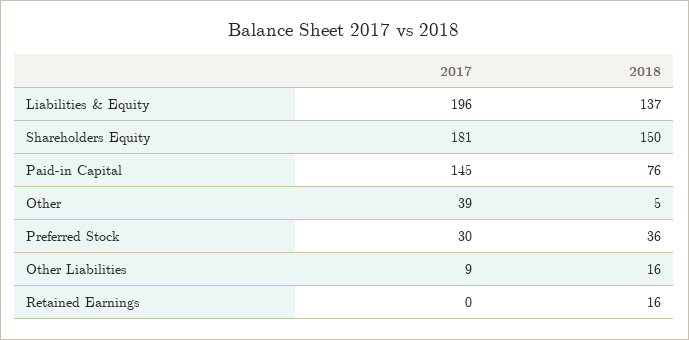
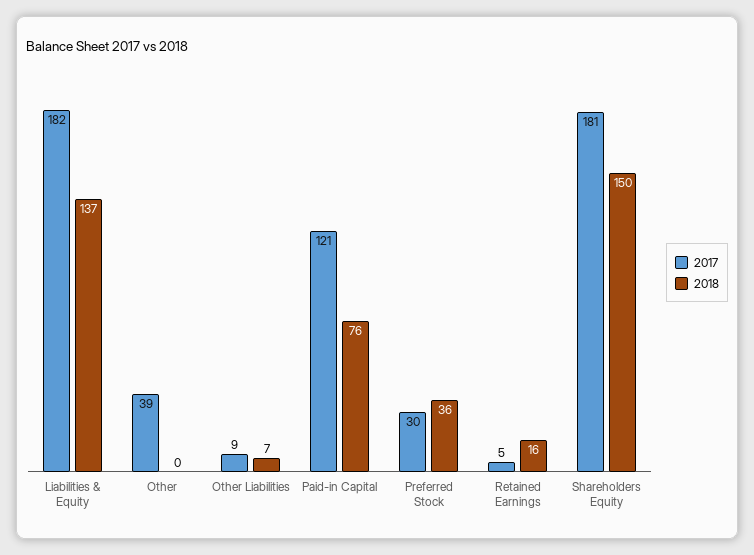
2017, Liabilities & Equity: 196 -> 182
2017, Paid-in Capital: 145 -> 121
2018, Other: 5 -> 0
2018, Other Liabilities: 16 -> 7
2017, Retained Earnings: 0 -> 5

